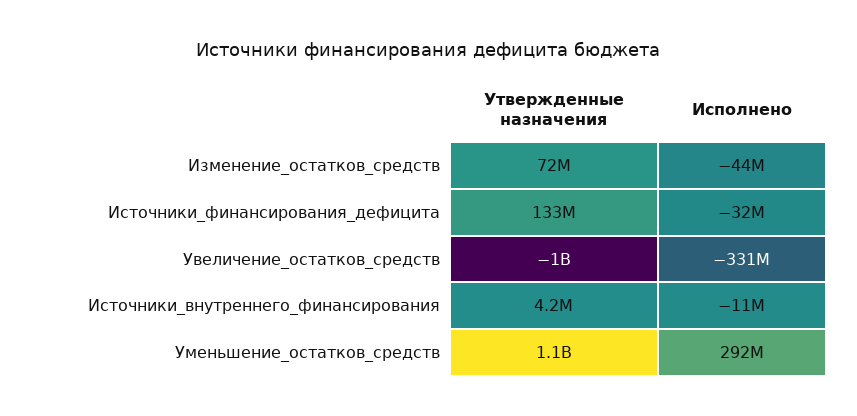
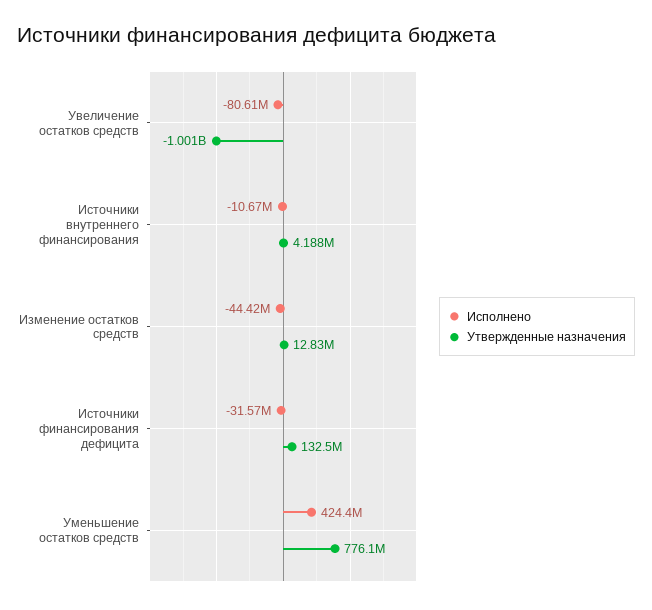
Утвержденные назначения, Изменение_остатков_средств: 72000000 -> 12830000
Исполнено, Увеличение_остатков_средств: -331000000 -> -80610000
Утвержденные назначения, Уменьшение_остатков_средств: 1100000000 -> 776100000
Исполнено, Уменьшение_остатков_средств: 292000000 -> 424400000

